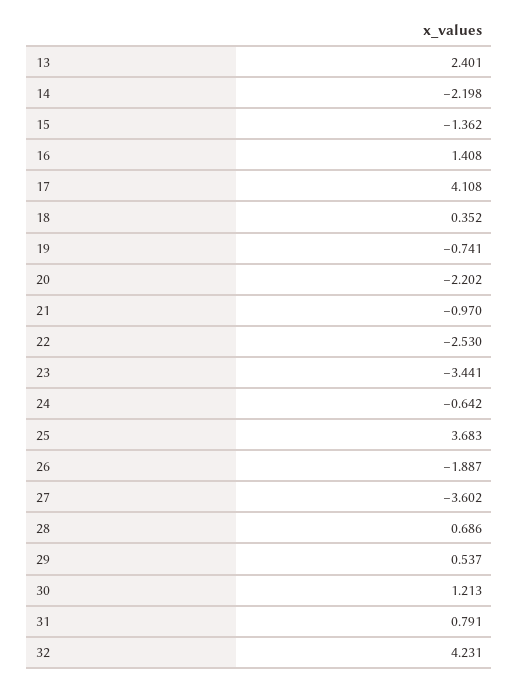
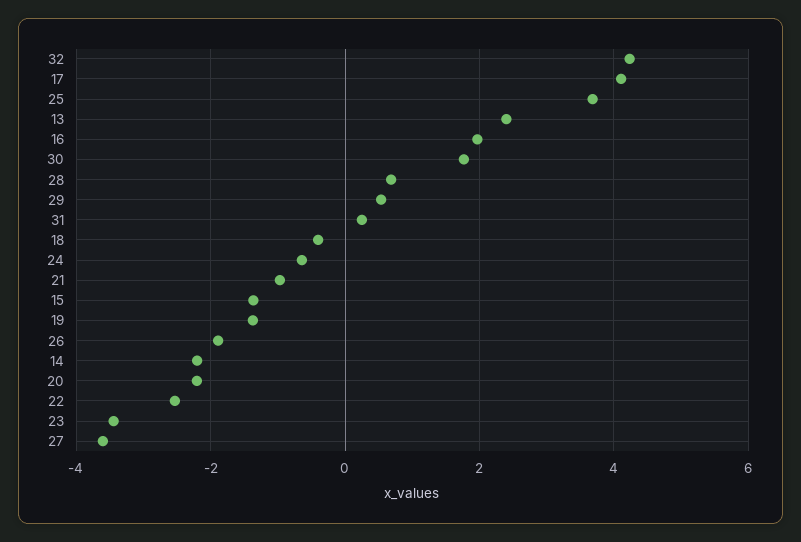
16: 1.408 -> 2
18: 0.352 -> -0.4
19: -0.741 -> -1.4
30: 1.213 -> 1.8
31: 0.791 -> 0.2

